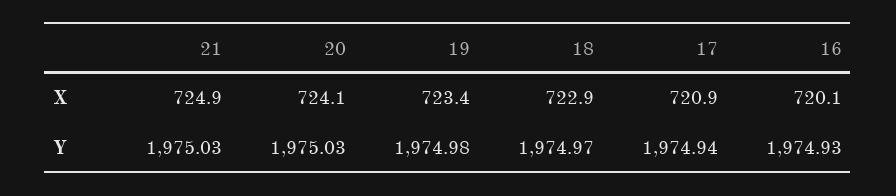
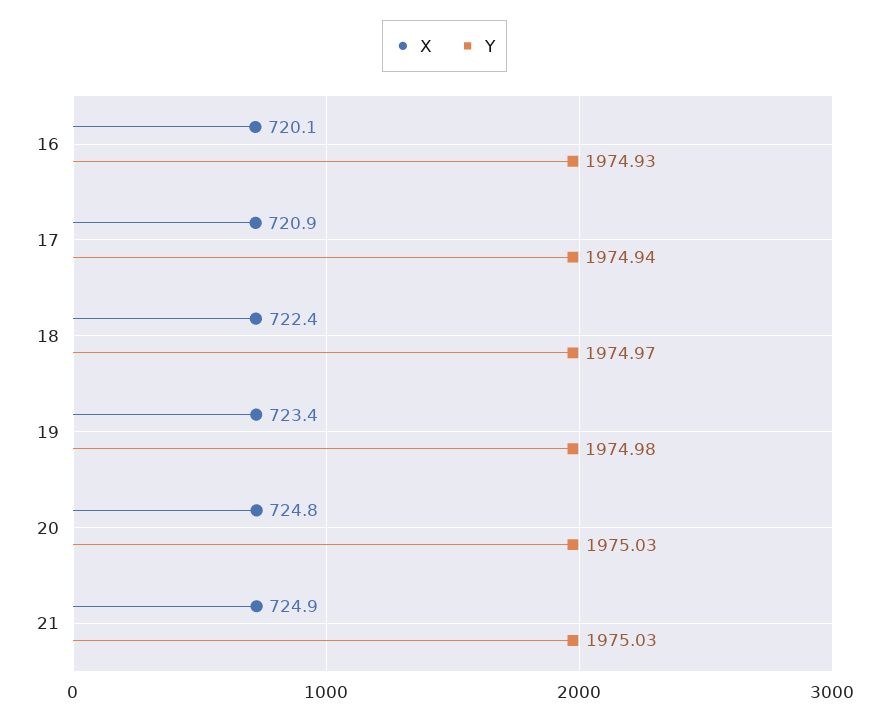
X, 20: 724.1 -> 724.8
X, 18: 722.9 -> 722.4

